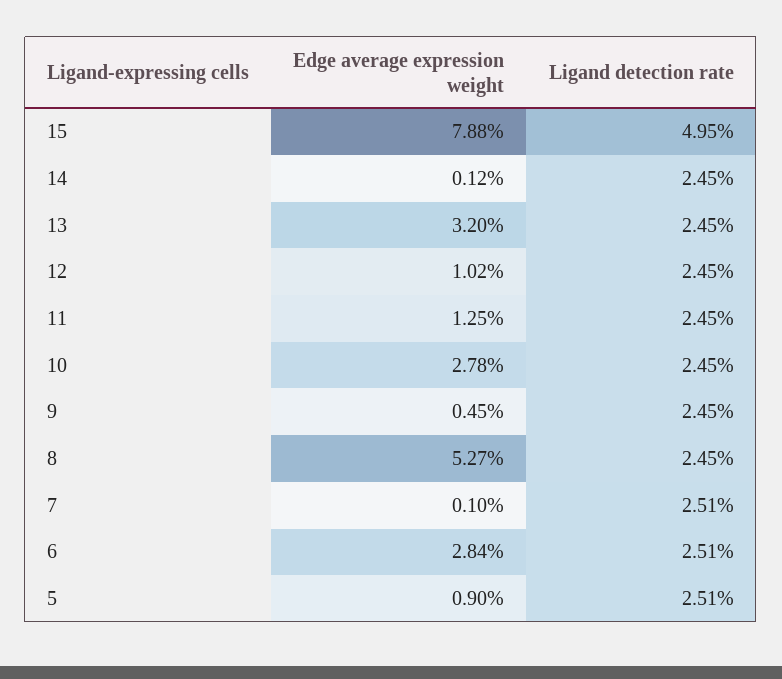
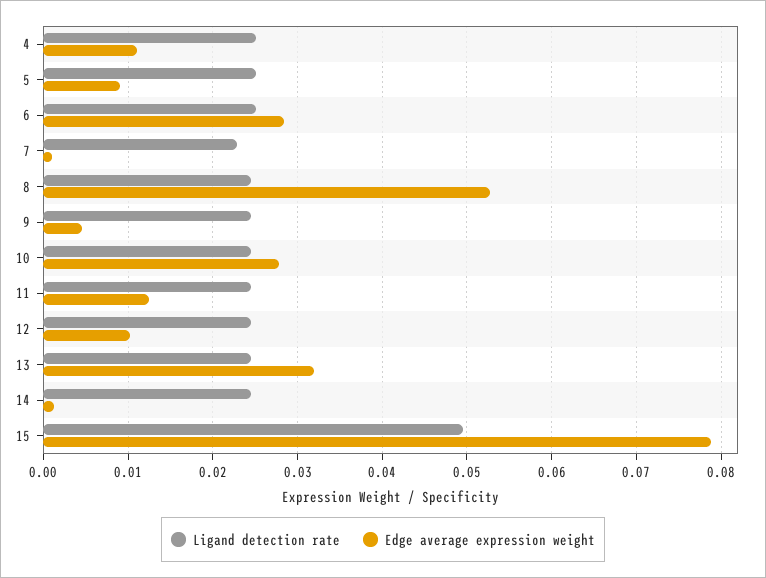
Ligand detection rate, 7: 0.0251 -> 0.023
Ligand detection rate, 4: none -> 0.025
Edge average expression weight, 4: none -> 0.011

